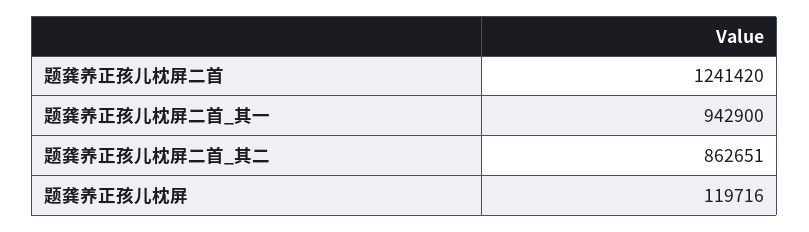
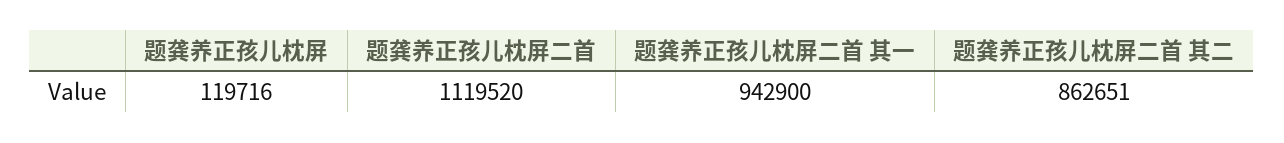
题龚养正孩儿枕屏二首: 1241420 -> 1119520

